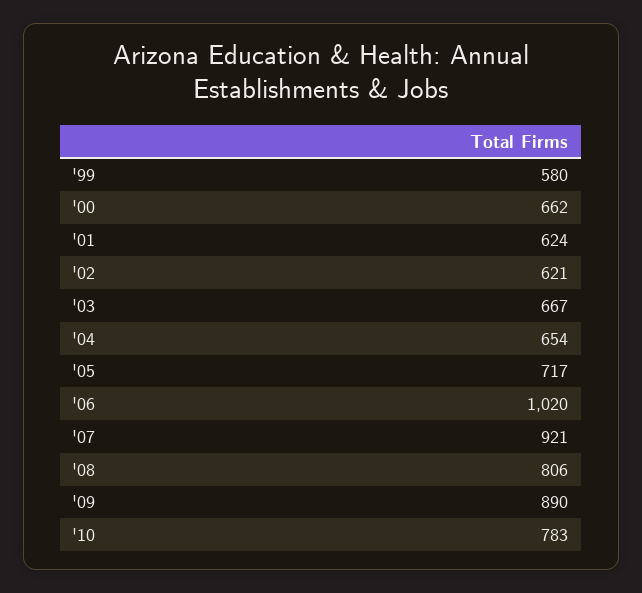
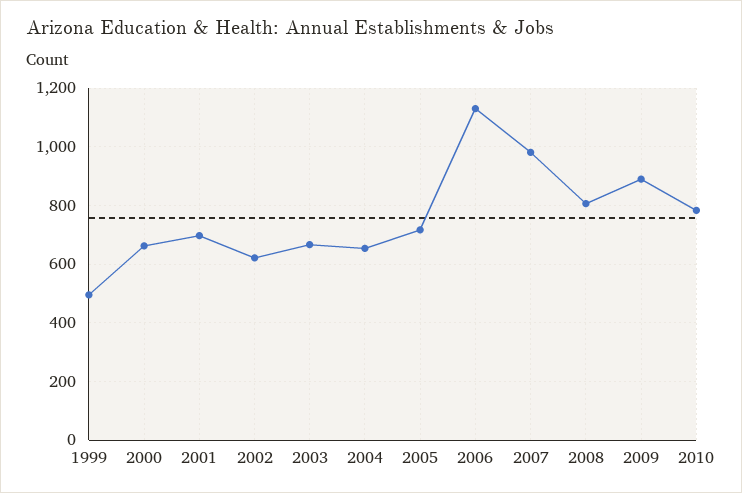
'99: 580 -> 500
'01: 624 -> 700
'06: 1020 -> 1125
'07: 921 -> 975

